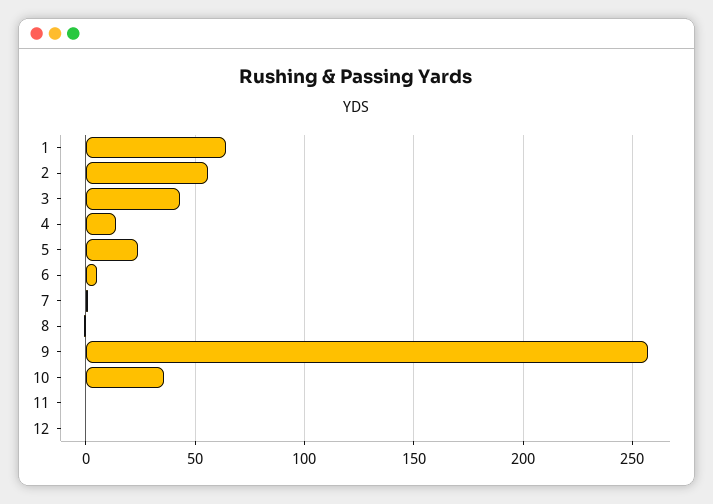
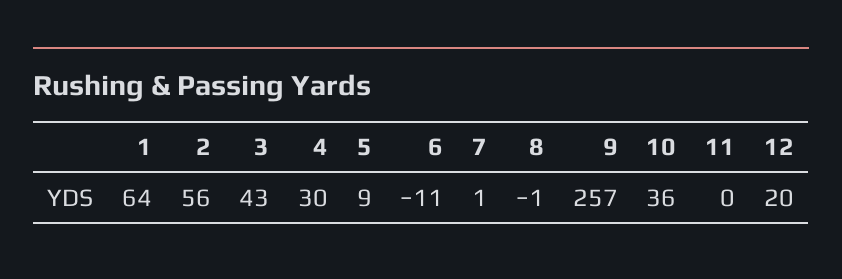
4: 15 -> 30
5: 25 -> 9
6: 5 -> -11
12: 0 -> 20

